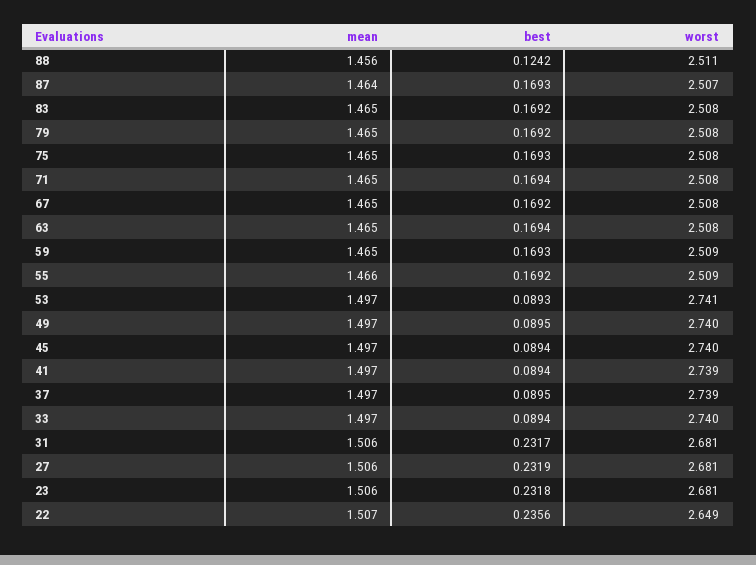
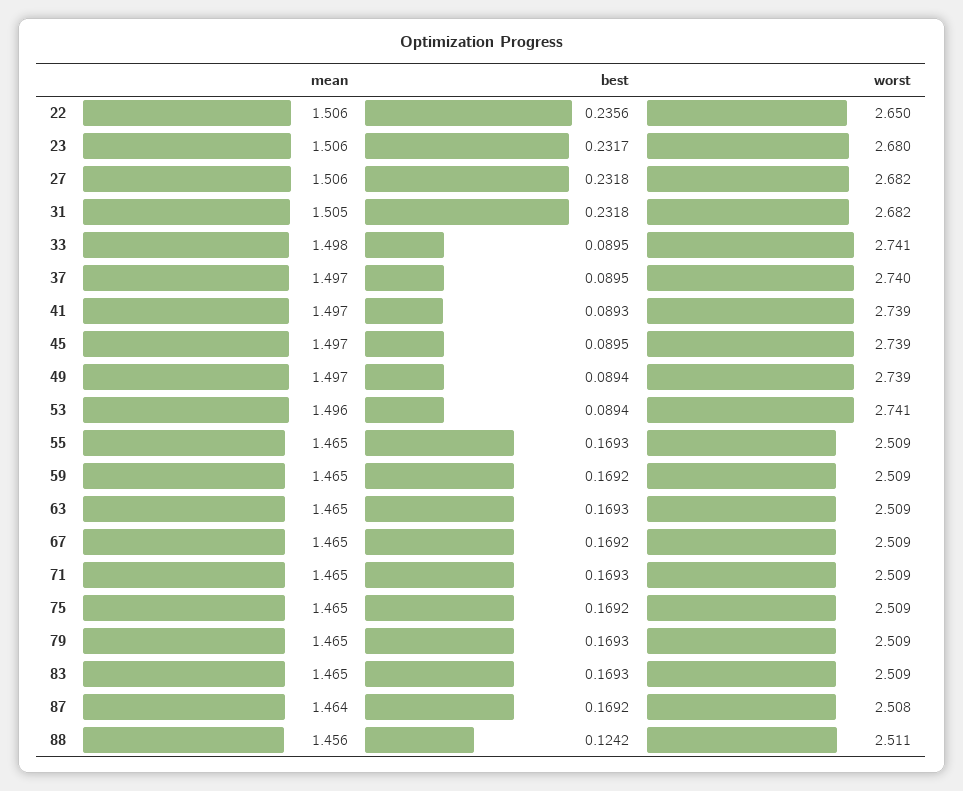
best, 87: 0.1693 -> 0.1692
worst, 87: 2.507 -> 2.508
best, 83: 0.1692 -> 0.1693
worst, 83: 2.508 -> 2.509
best, 79: 0.1692 -> 0.1693
worst, 79: 2.508 -> 2.509
best, 75: 0.1693 -> 0.1692
worst, 75: 2.508 -> 2.509
best, 71: 0.1694 -> 0.1693
worst, 71: 2.508 -> 2.509
worst, 67: 2.508 -> 2.509
best, 63: 0.1694 -> 0.1693
worst, 63: 2.508 -> 2.509
best, 59: 0.1693 -> 0.1692
mean, 55: 1.466 -> 1.465
best, 55: 0.1692 -> 0.1693
mean, 53: 1.497 -> 1.496
best, 53: 0.0893 -> 0.0894
best, 49: 0.0895 -> 0.0894
worst, 49: 2.74 -> 2.739
best, 45: 0.0894 -> 0.0895
worst, 45: 2.74 -> 2.739
best, 41: 0.0894 -> 0.0893
worst, 37: 2.739 -> 2.74
mean, 33: 1.497 -> 1.498
best, 33: 0.0894 -> 0.0895
worst, 33: 2.74 -> 2.741
mean, 31: 1.506 -> 1.505
best, 31: 0.2317 -> 0.2318
worst, 31: 2.681 -> 2.682
best, 27: 0.2319 -> 0.2318
worst, 27: 2.681 -> 2.682
best, 23: 0.2318 -> 0.2317
worst, 23: 2.681 -> 2.68
mean, 22: 1.507 -> 1.506
worst, 22: 2.649 -> 2.65

